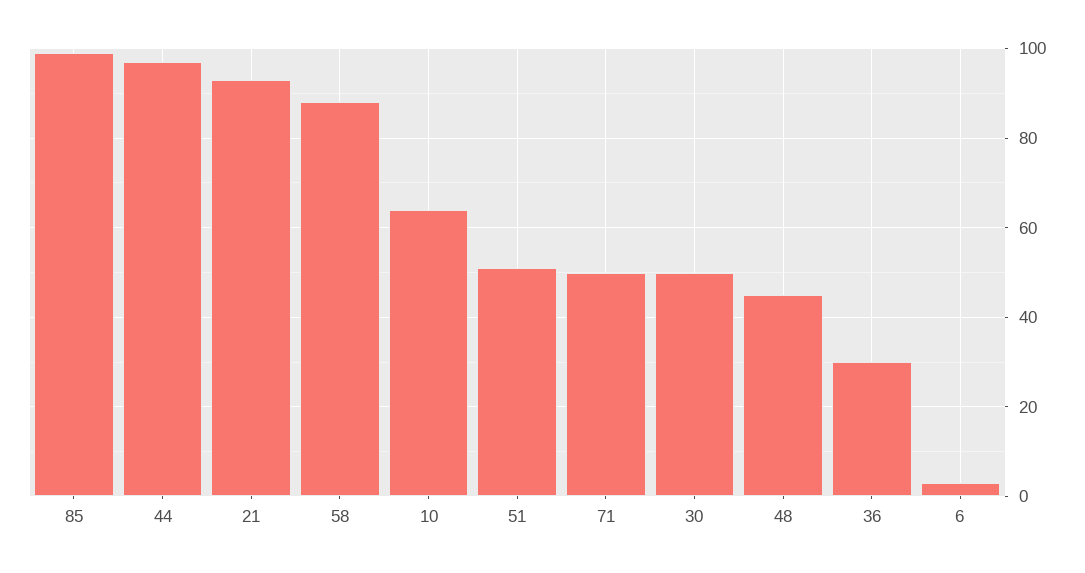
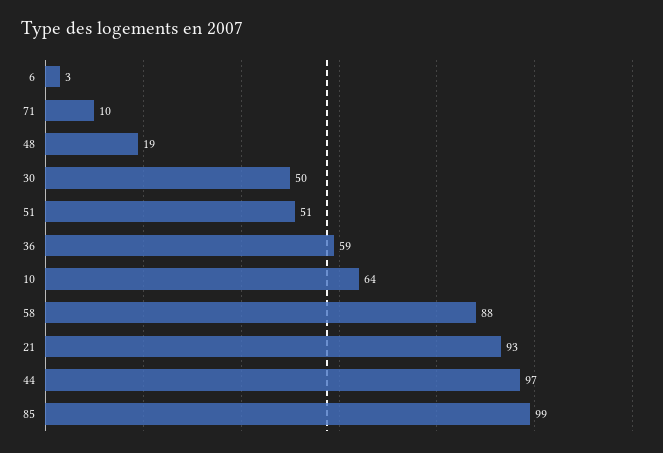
71: 50 -> 10
48: 45 -> 19
36: 30 -> 59

